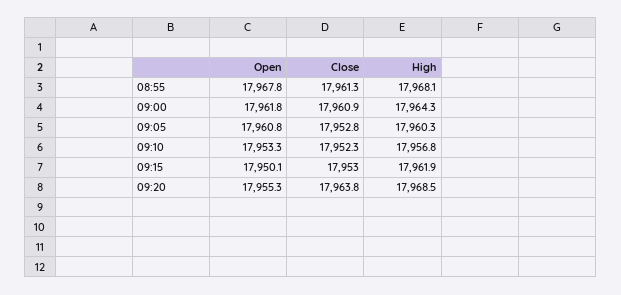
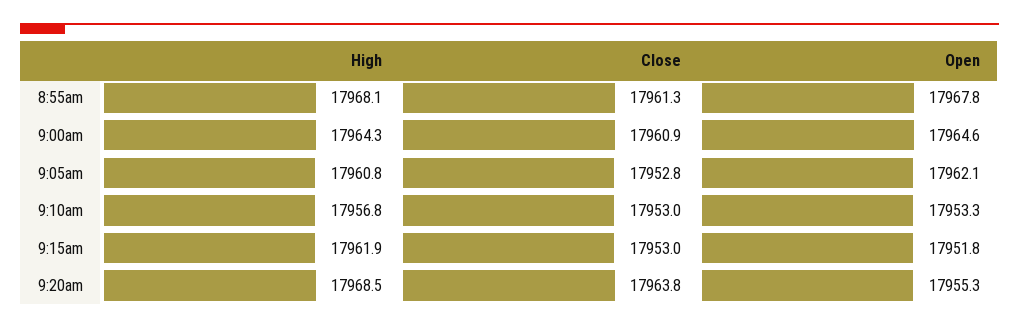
Open, 09:00: 17961.8 -> 17964.6
Open, 09:05: 17960.8 -> 17962.1
High, 09:05: 17960.3 -> 17960.8
Close, 09:10: 17952.3 -> 17953
Open, 09:15: 17950.1 -> 17951.8

